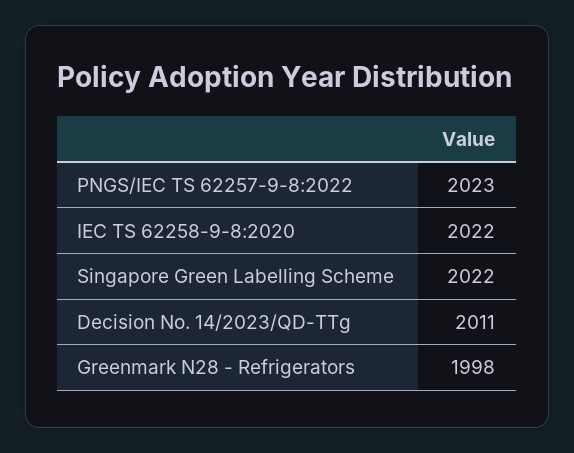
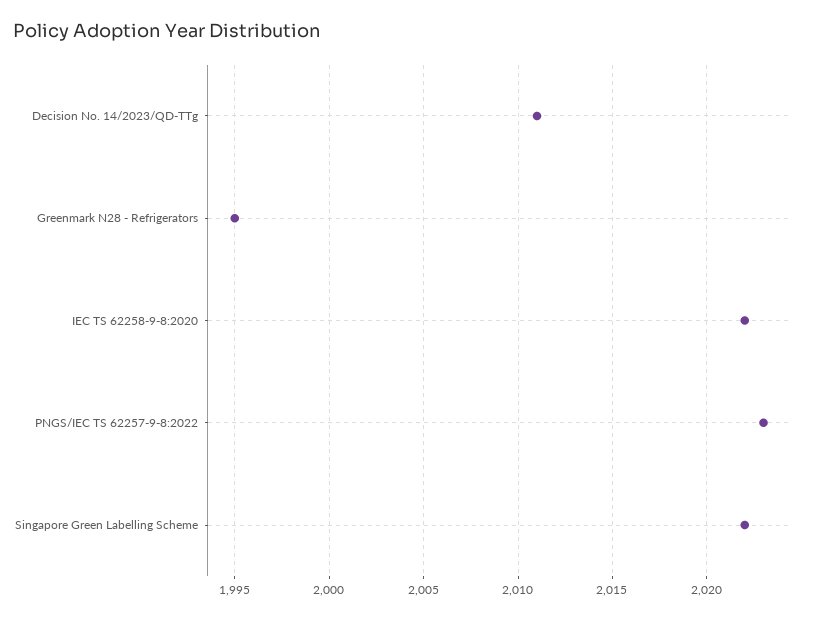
Greenmark N28 - Refrigerators: 1998 -> 1995

